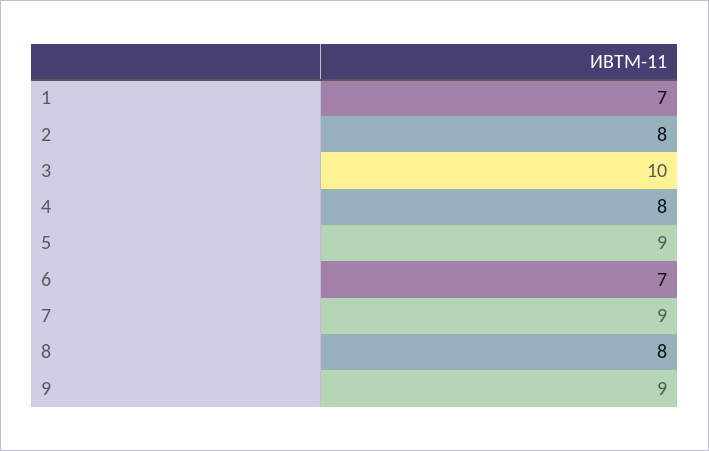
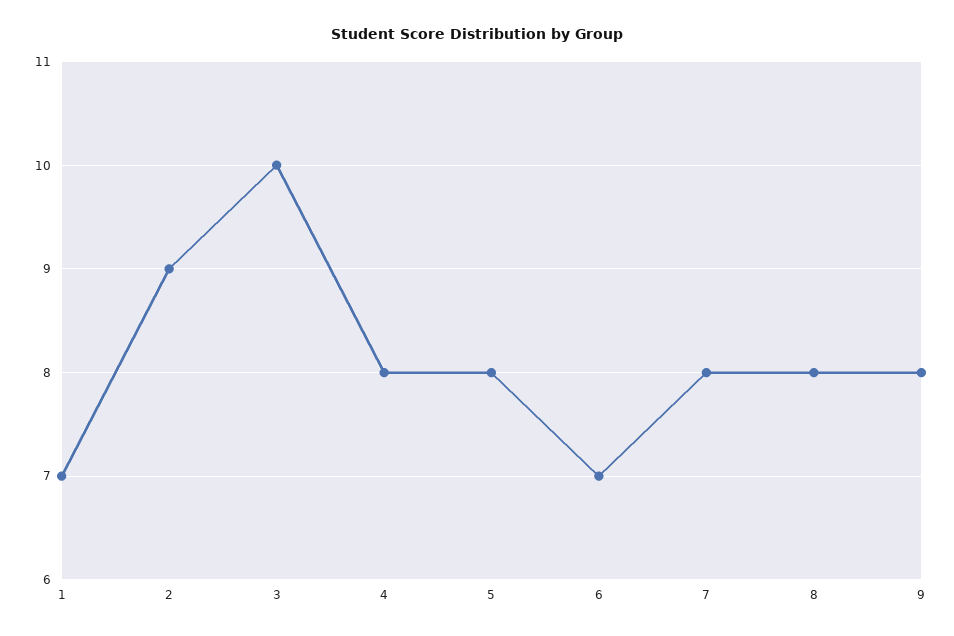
2: 8 -> 9
5: 9 -> 8
7: 9 -> 8
9: 9 -> 8

